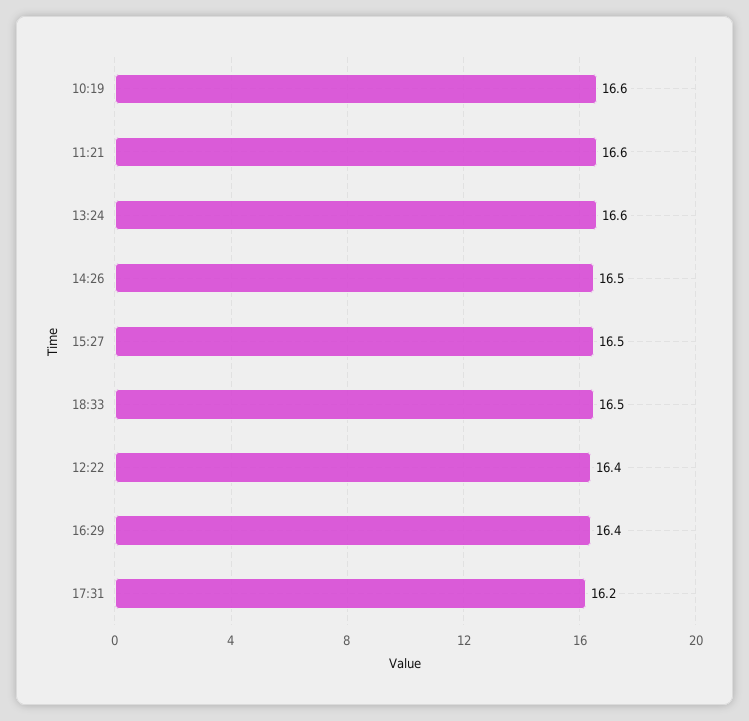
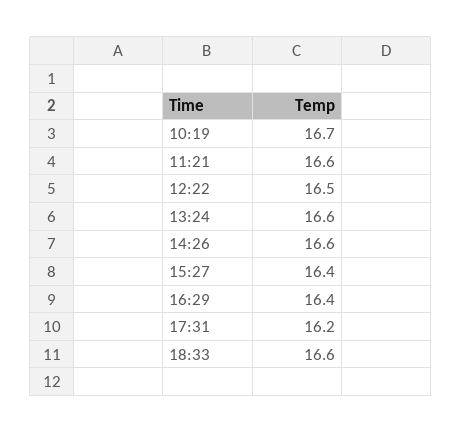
10:19: 16.6 -> 16.7
14:26: 16.5 -> 16.6
15:27: 16.5 -> 16.4
18:33: 16.5 -> 16.6
12:22: 16.4 -> 16.5

